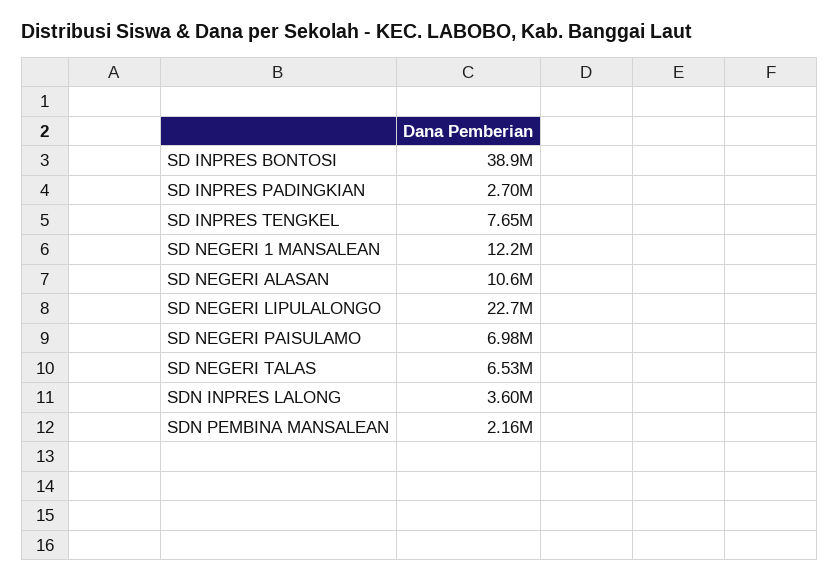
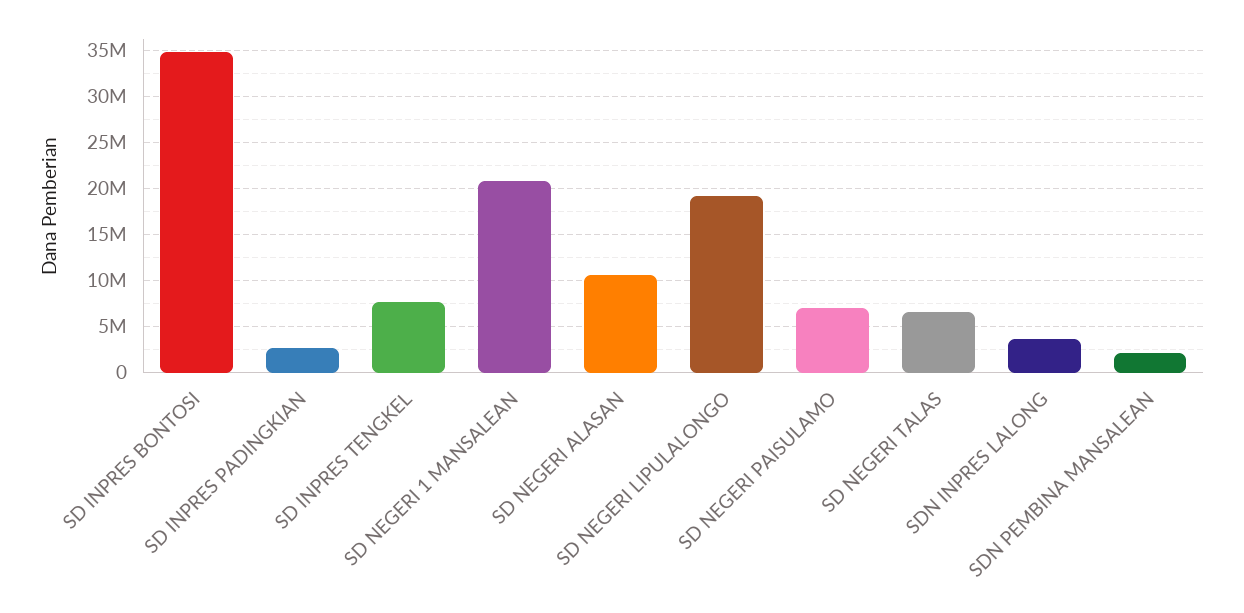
SD INPRES BONTOSI: 38900000 -> 35000000
SD NEGERI 1 MANSALEAN: 12200000 -> 21000000
SD NEGERI LIPULALONGO: 22700000 -> 19000000

